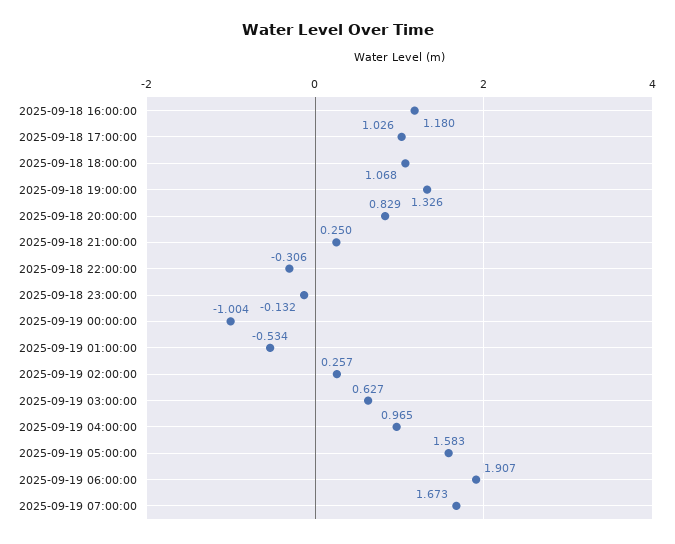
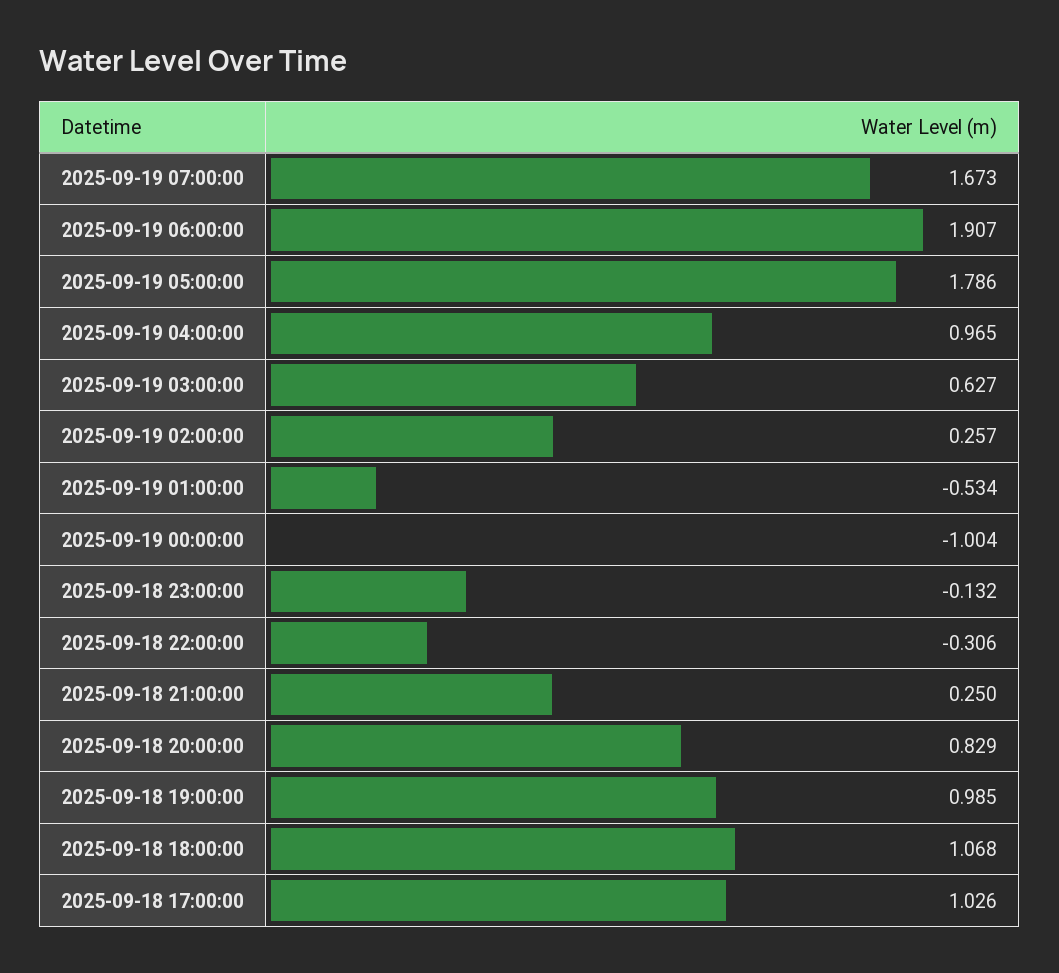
2025-09-18 16:00:00: 1.18 -> none
2025-09-18 19:00:00: 1.326 -> 0.985
2025-09-19 05:00:00: 1.583 -> 1.786

